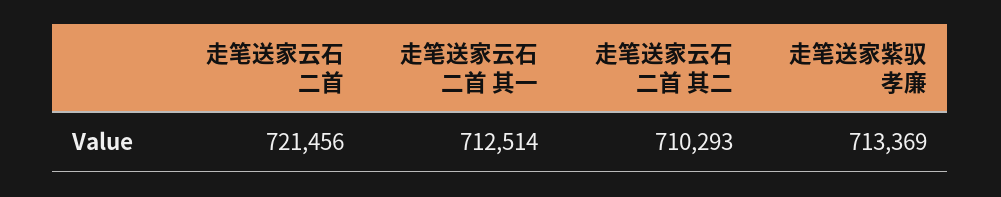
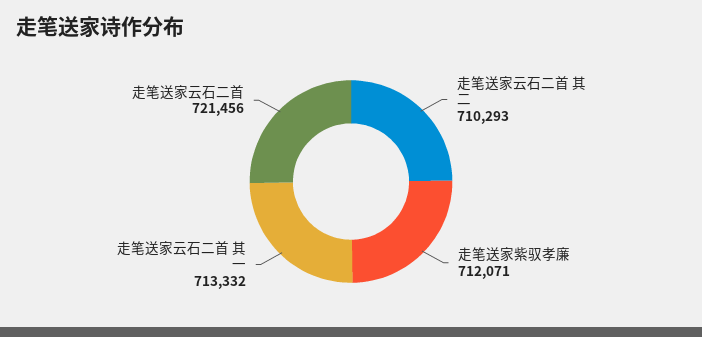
走笔送家云石二首 其一: 712514 -> 713332
走笔送家紫驭孝廉: 713369 -> 712071

